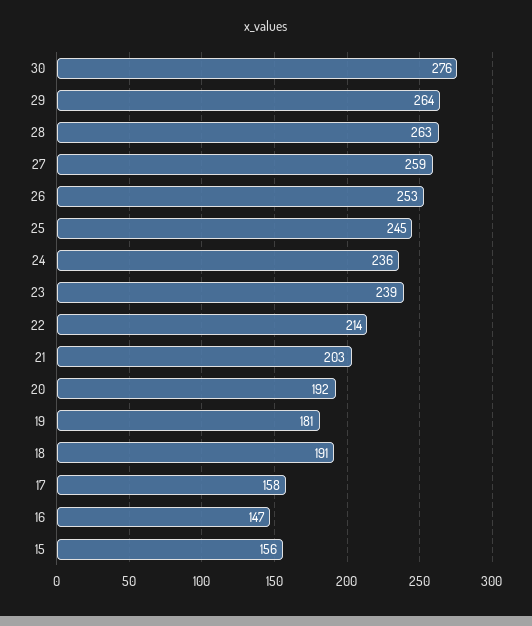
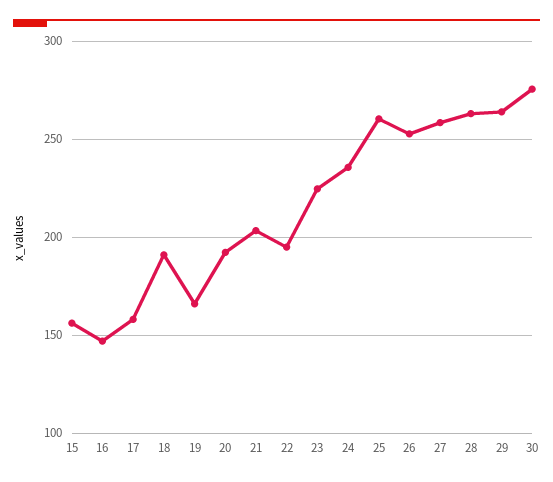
25: 245 -> 260
23: 239 -> 225
22: 214 -> 195
19: 181 -> 165

